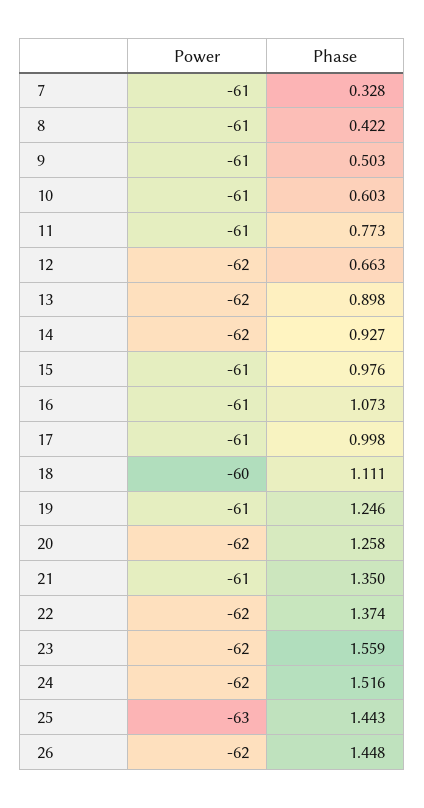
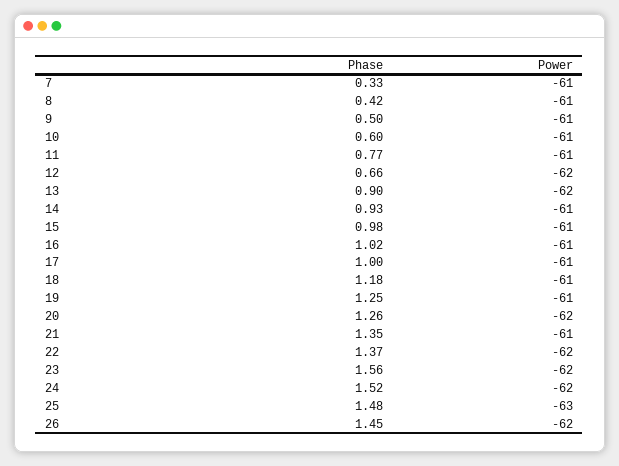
Power, 14: -62 -> -61
Phase, 16: 1.073 -> 1.02
Power, 18: -60 -> -61
Phase, 18: 1.111 -> 1.18
Phase, 25: 1.443 -> 1.48

